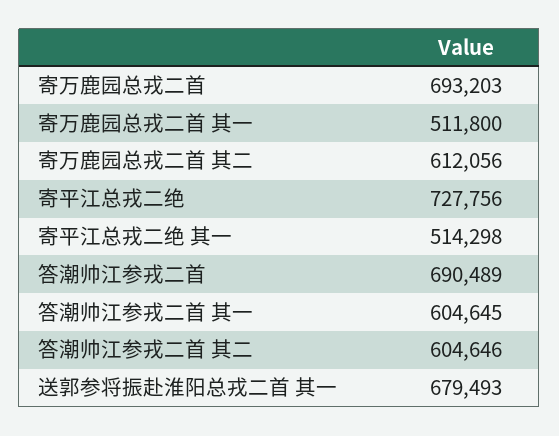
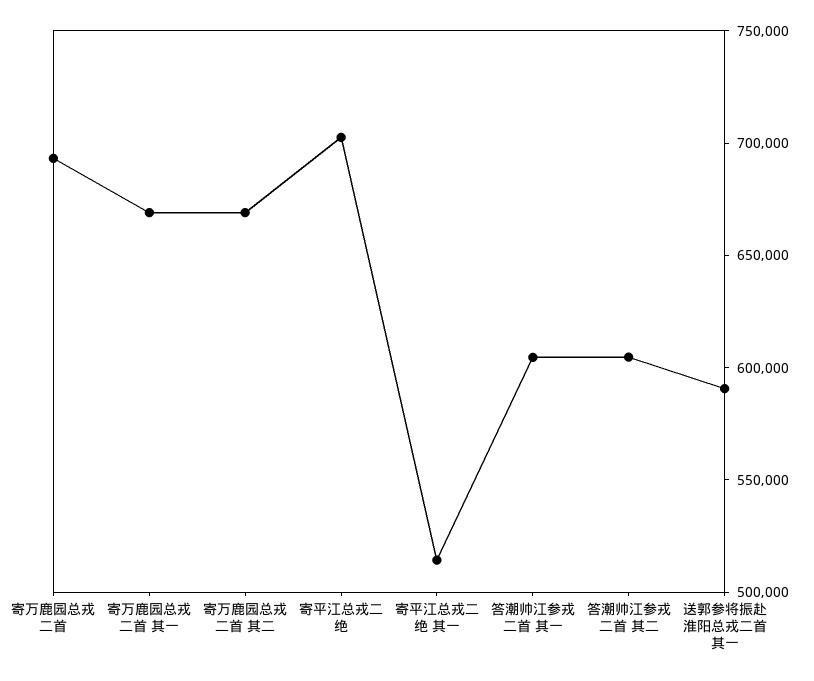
寄万鹿园总戎二首 其一: 511800 -> 670000
寄万鹿园总戎二首 其二: 612056 -> 670000
寄平江总戎二绝: 727756 -> 700000
答潮帅江参戎二首: 690489 -> none
送郭参将振赴淮阳总戎二首 其一: 679493 -> 590000

